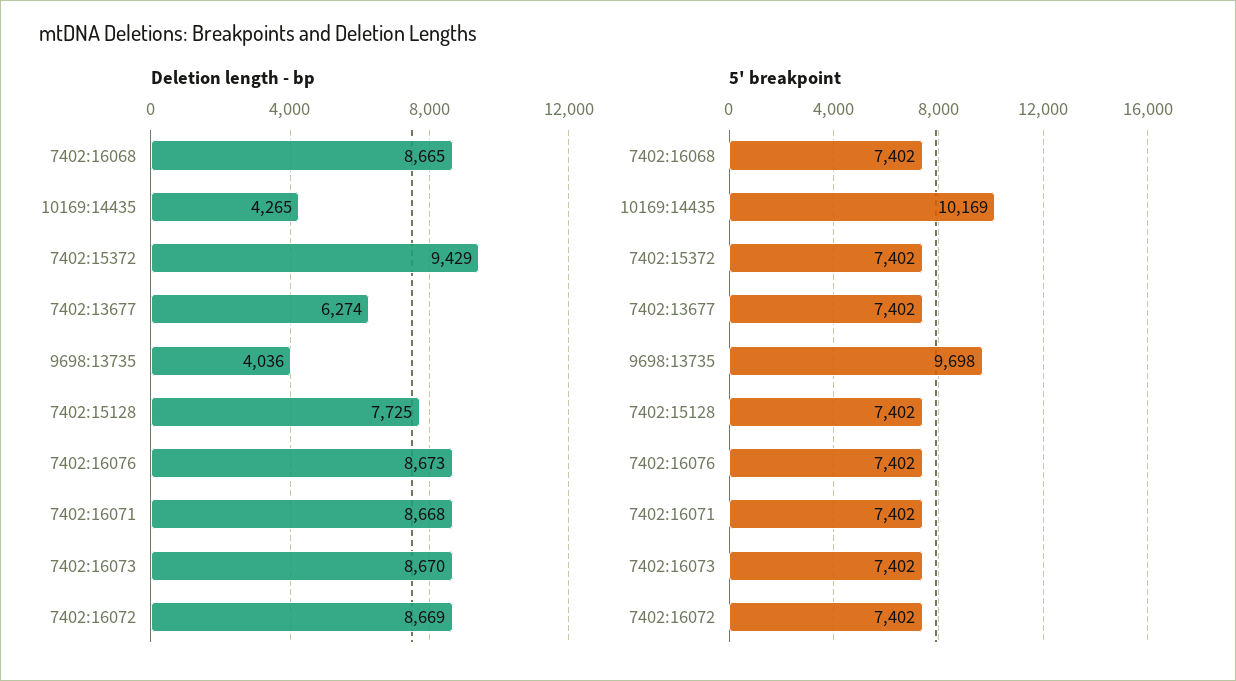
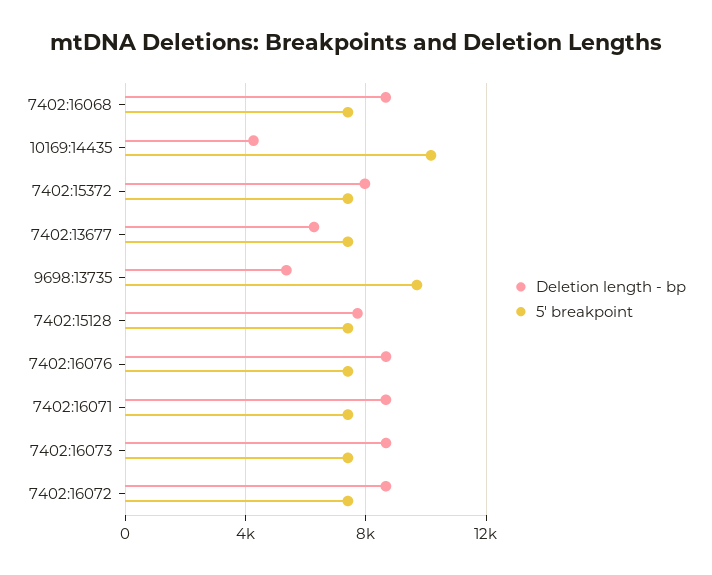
Deletion length - bp, 7402:15372: 9429 -> 8000
Deletion length - bp, 9698:13735: 4036 -> 5500

